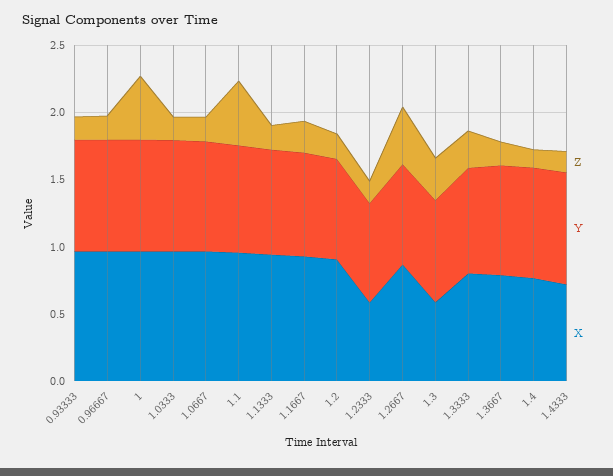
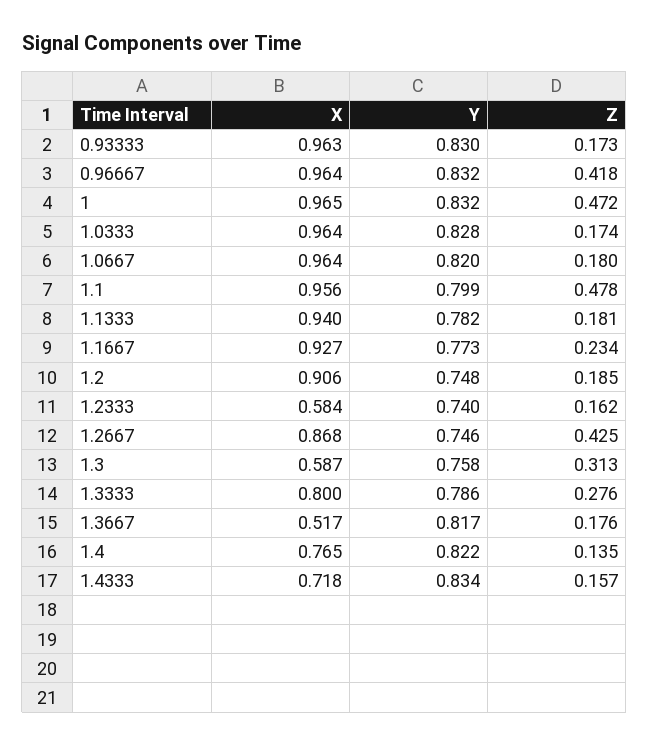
Z, 0.96667: 0.2 -> 0.418
X, 1.3667: 0.8 -> 0.517

